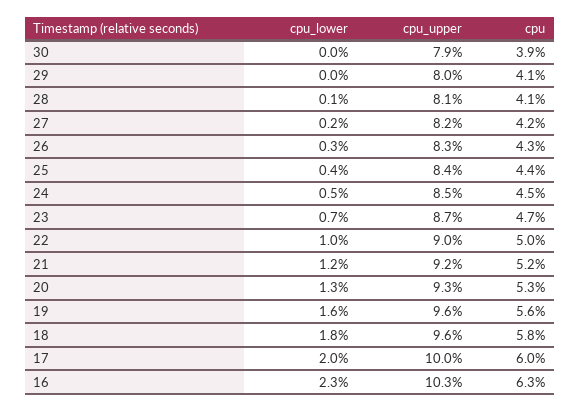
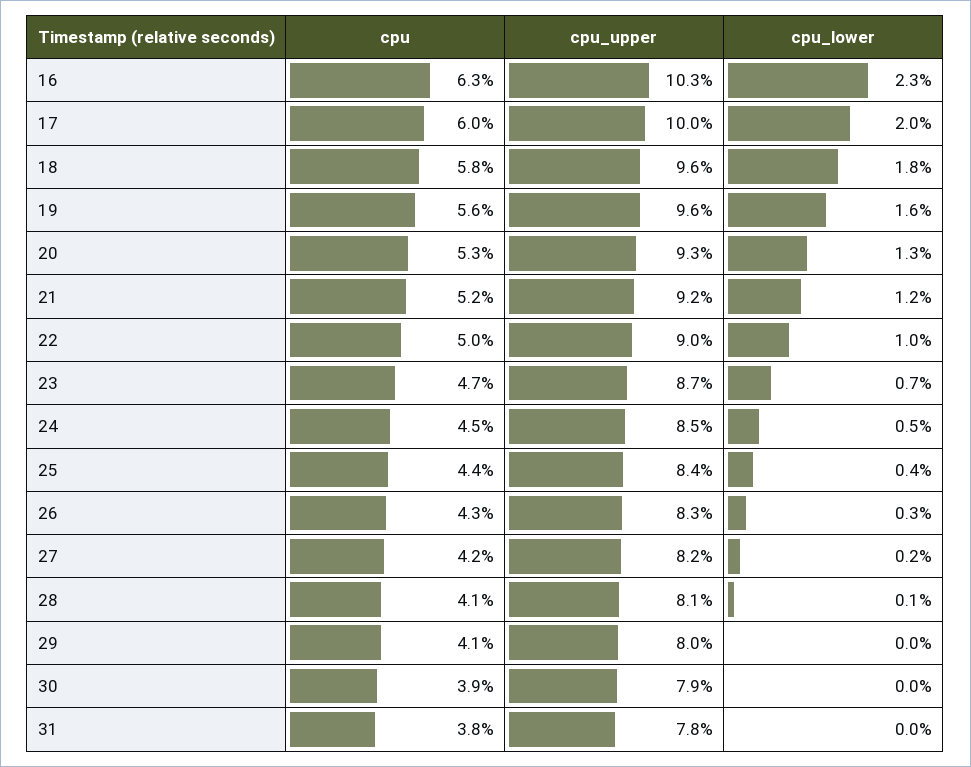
cpu, 31: none -> 3.8
cpu_upper, 31: none -> 7.8
cpu_lower, 31: none -> 0

